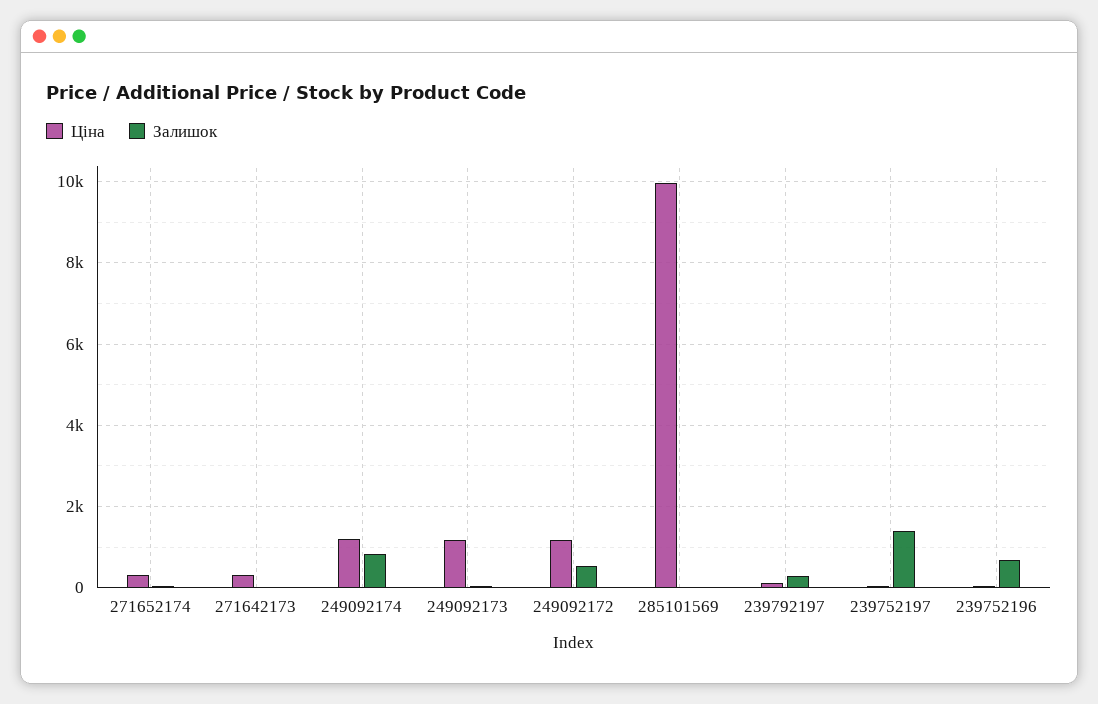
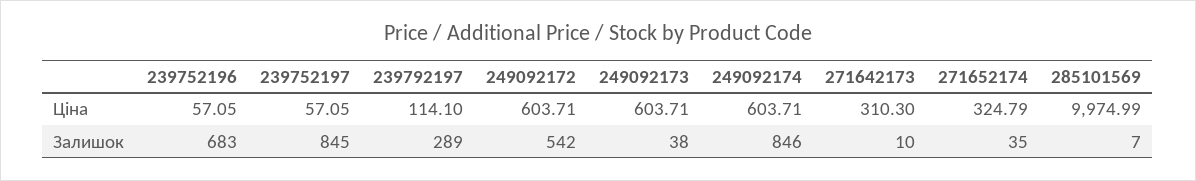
Ціна, 249092174: 1200 -> 603.71
Ціна, 249092173: 1200 -> 603.71
Ціна, 249092172: 1200 -> 603.71
Залишок, 239752197: 1400 -> 845

